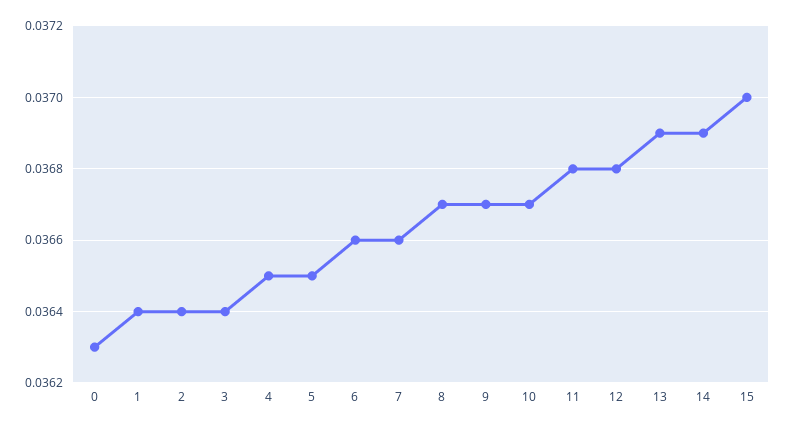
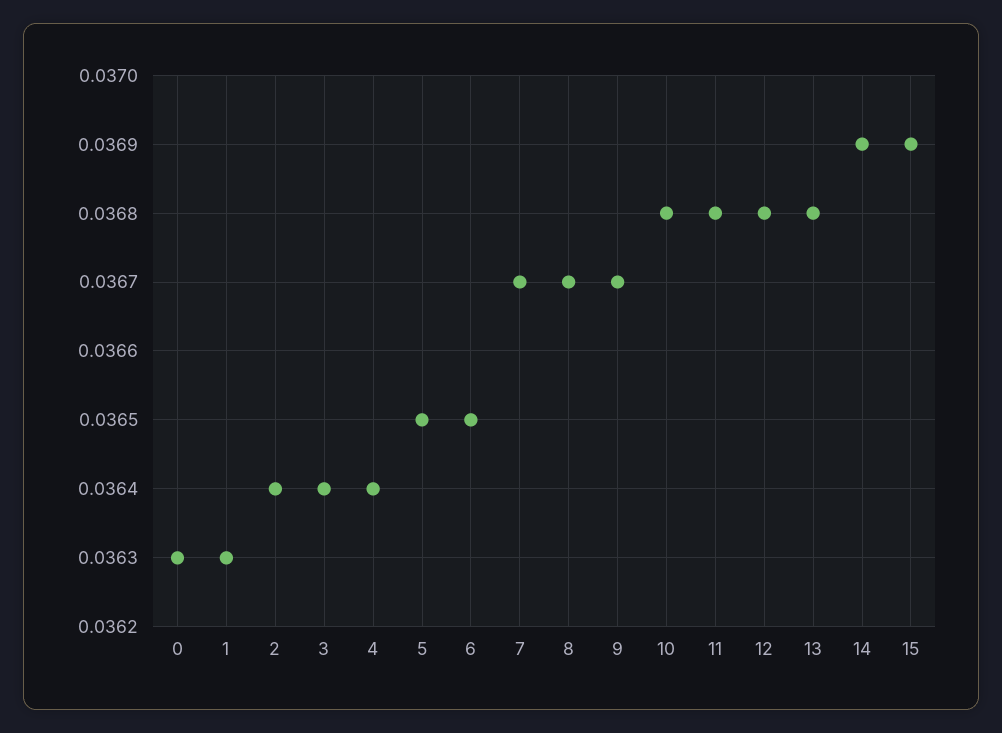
1: 0.0364 -> 0.0363
4: 0.0365 -> 0.0364
6: 0.0366 -> 0.0365
7: 0.0366 -> 0.0367
10: 0.0367 -> 0.0368
13: 0.0369 -> 0.0368
15: 0.037 -> 0.0369

